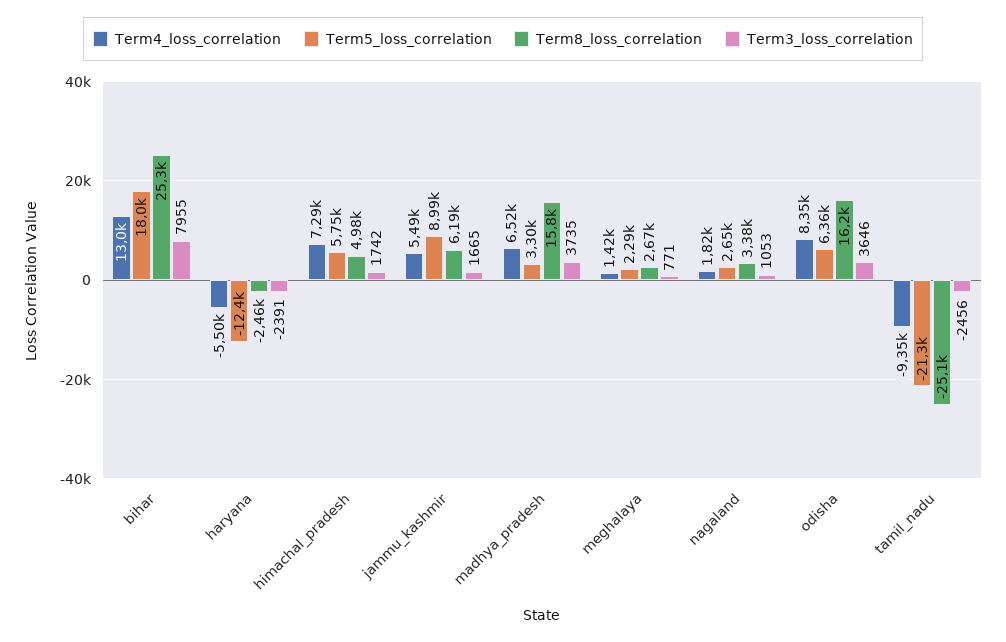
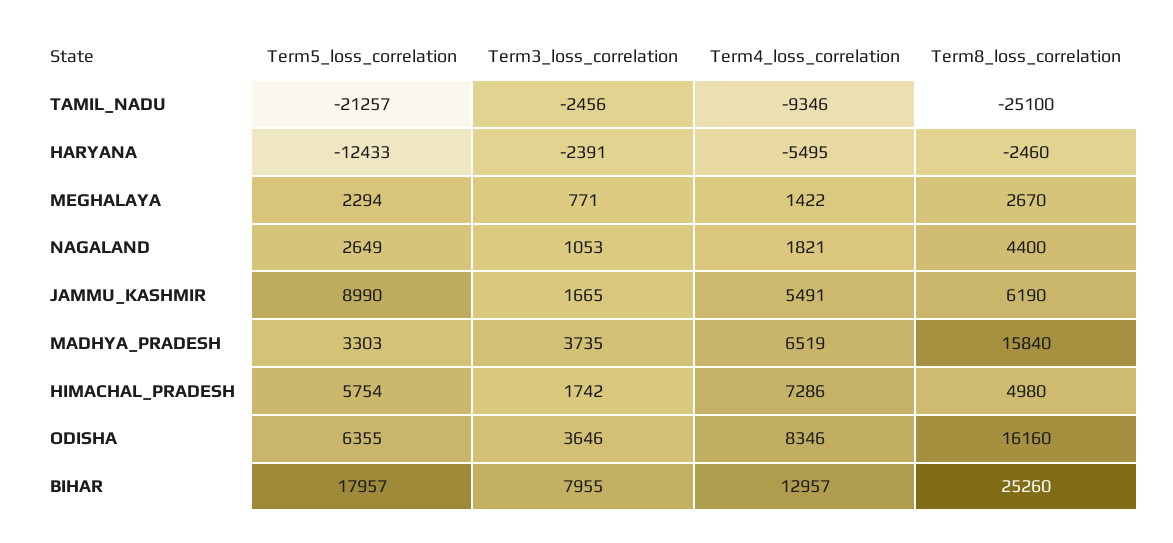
Term8_loss_correlation, nagaland: 3380 -> 4400

